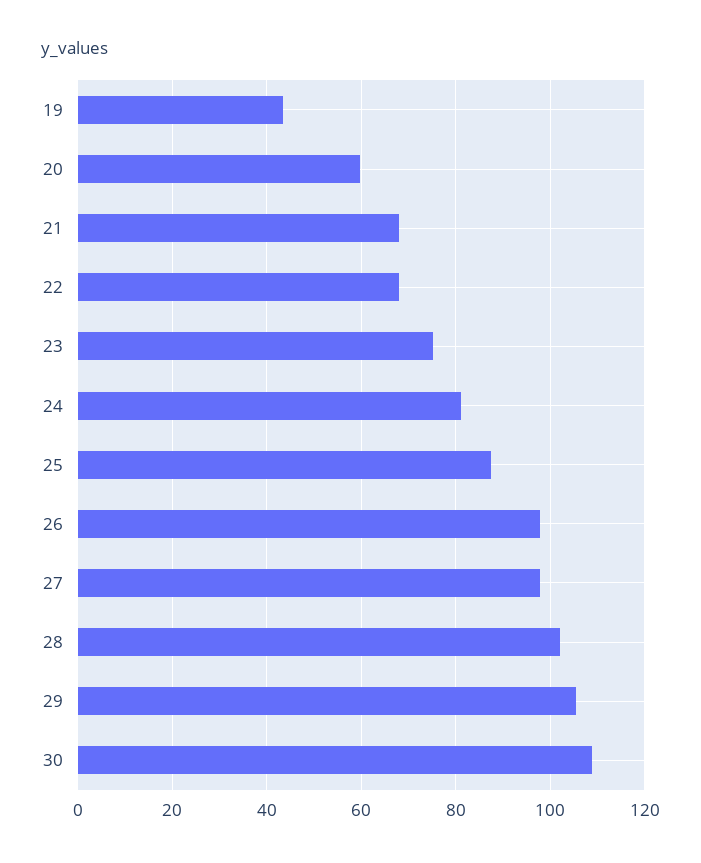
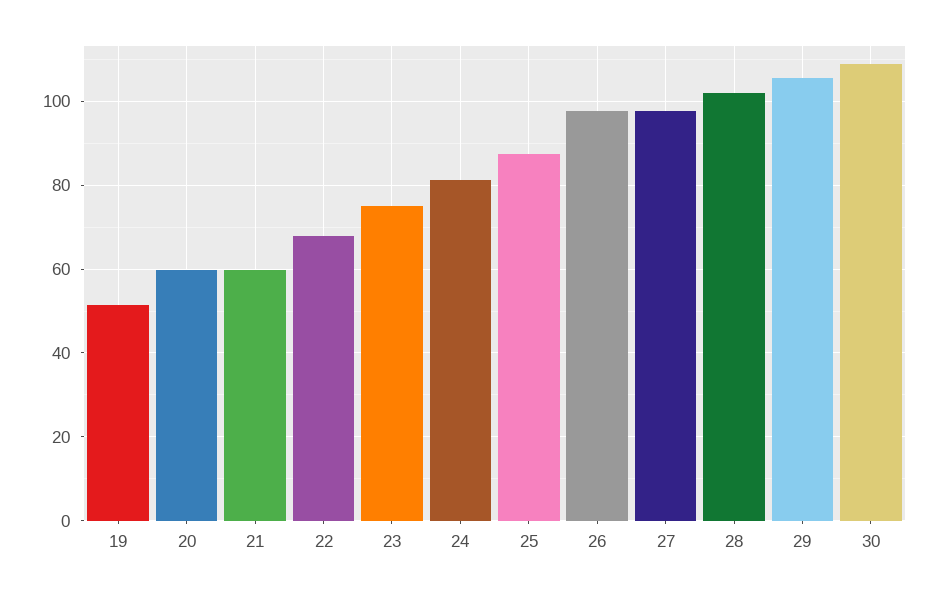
19: 44 -> 52
21: 68 -> 60

